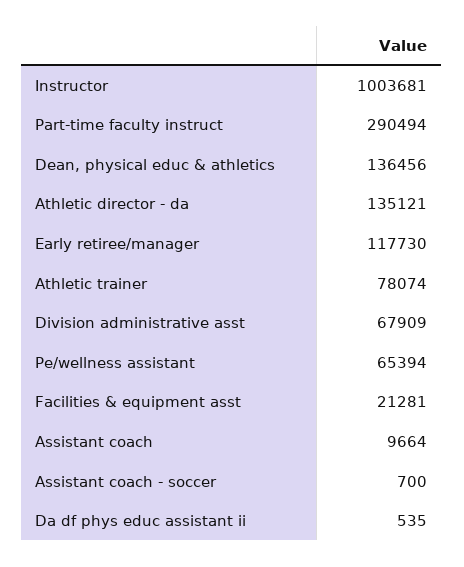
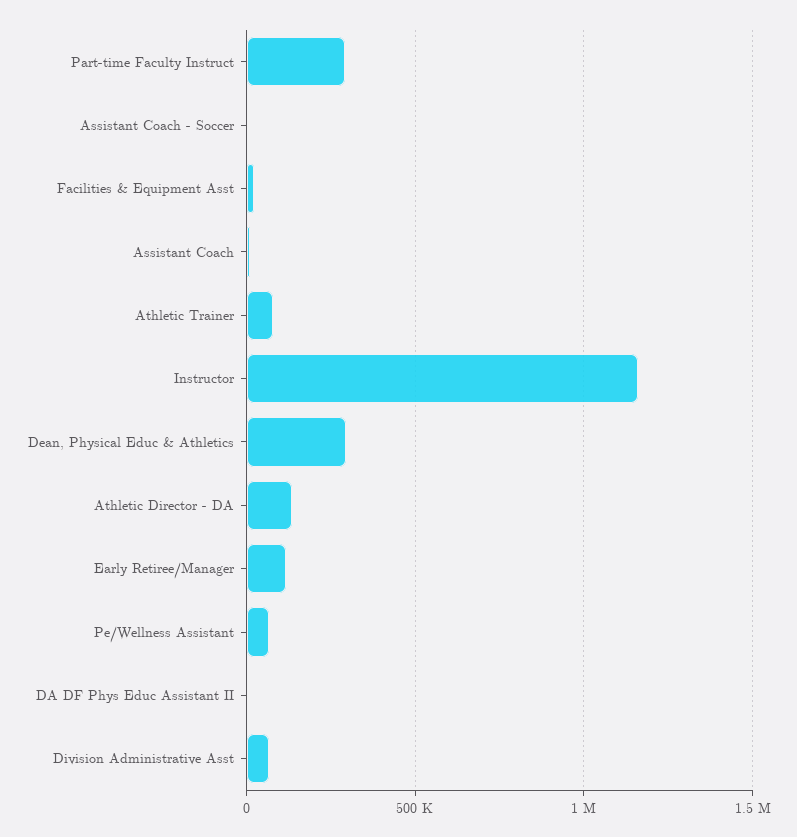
Instructor: 1003681 -> 1150000
Dean, physical educ & athletics: 136456 -> 300000

